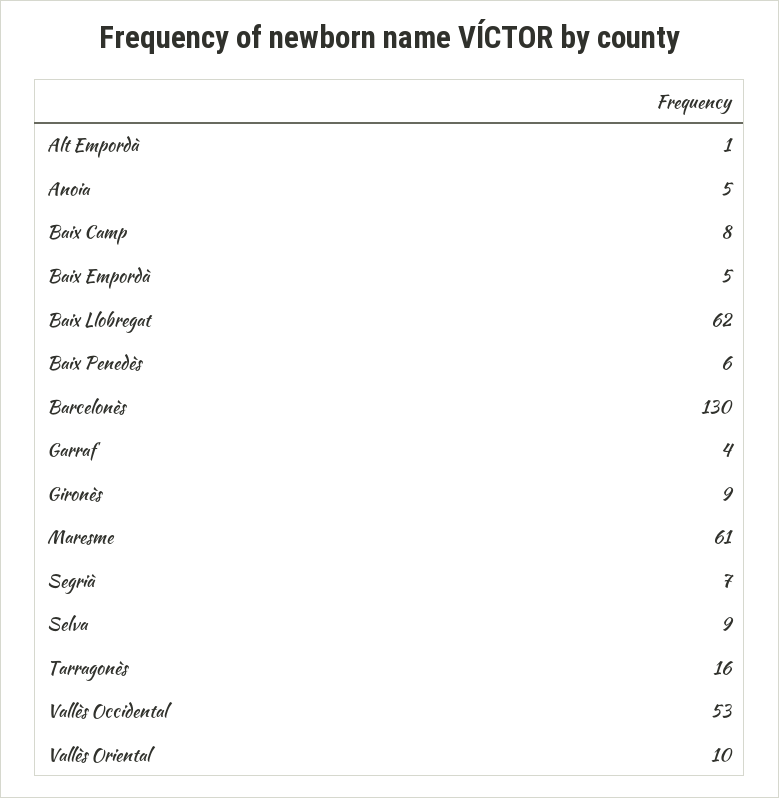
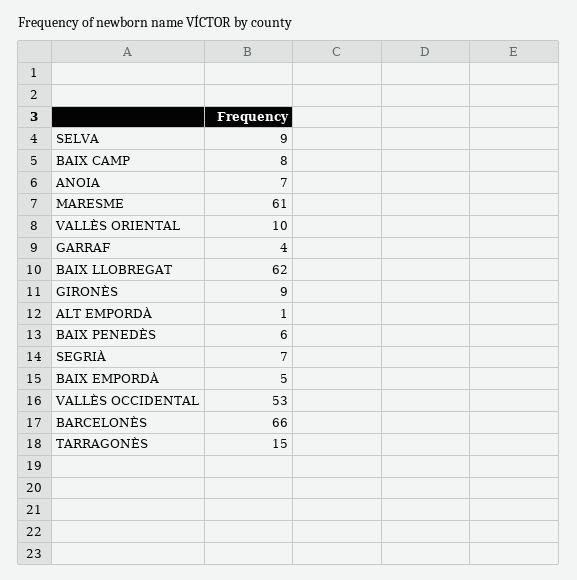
Anoia: 5 -> 7
Barcelonès: 130 -> 66
Tarragonès: 16 -> 15

